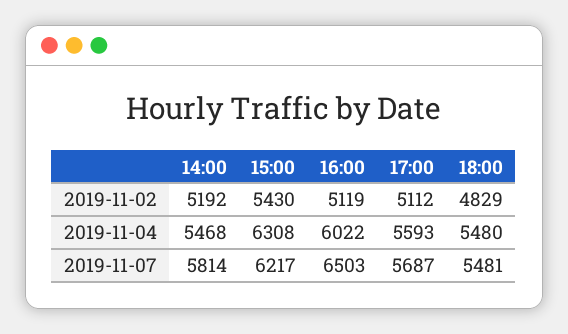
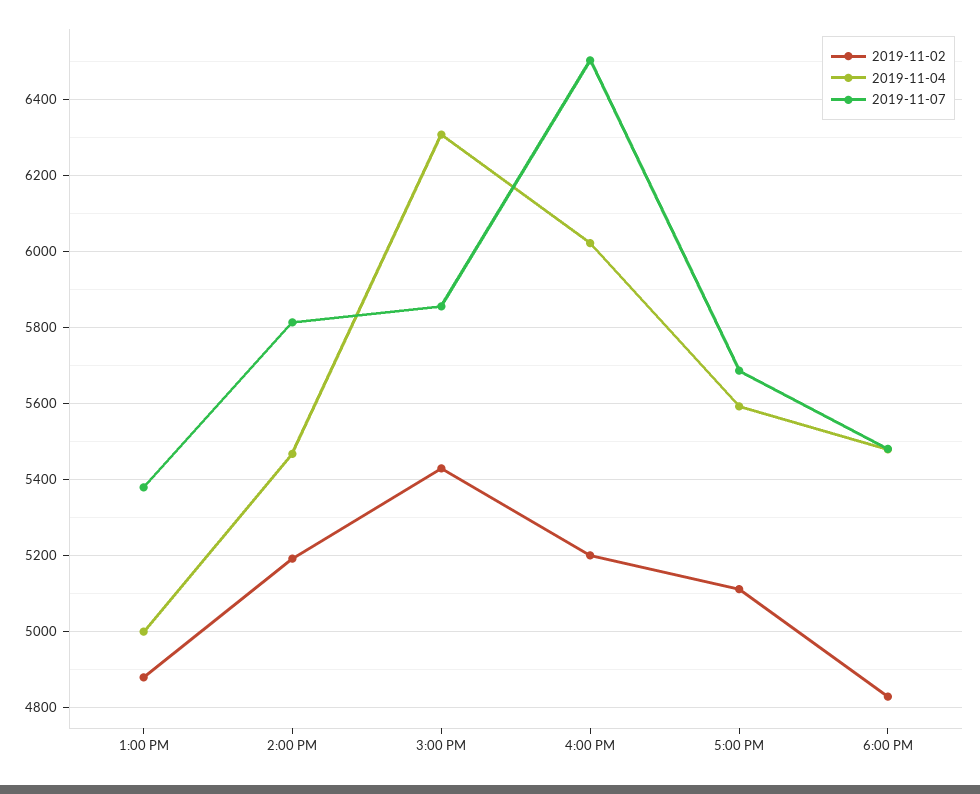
2019-11-02, 16:00: 5119 -> 5200
2019-11-07, 15:00: 6217 -> 5860
2019-11-02, 1:00 PM: none -> 4880
2019-11-04, 1:00 PM: none -> 5000
2019-11-07, 1:00 PM: none -> 5380

